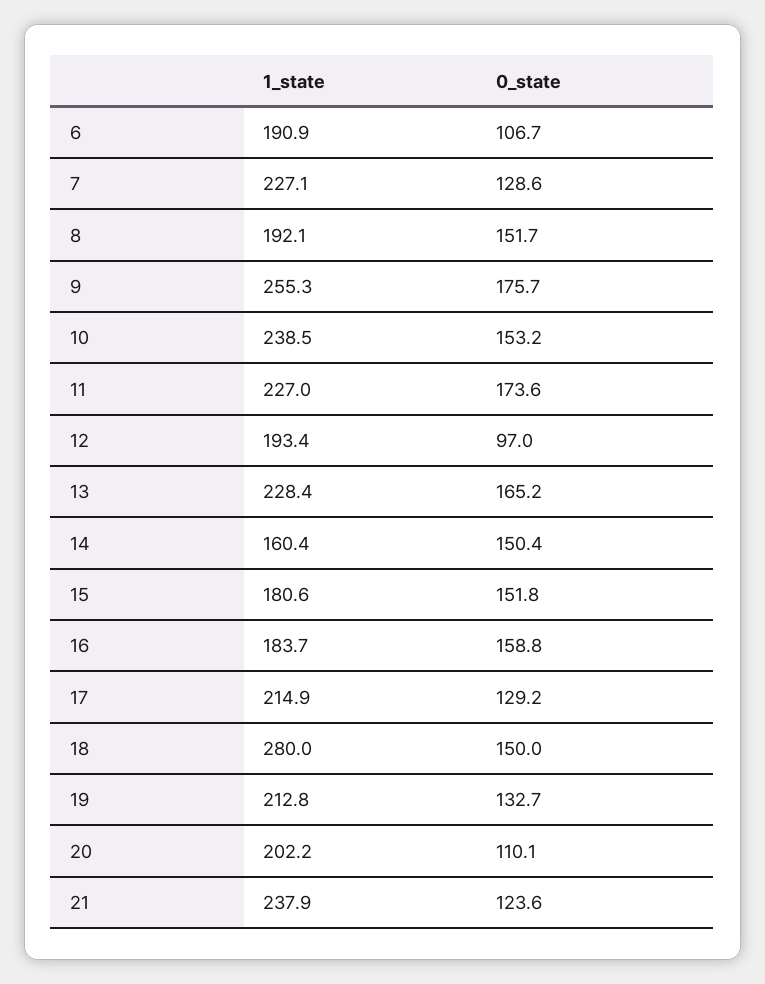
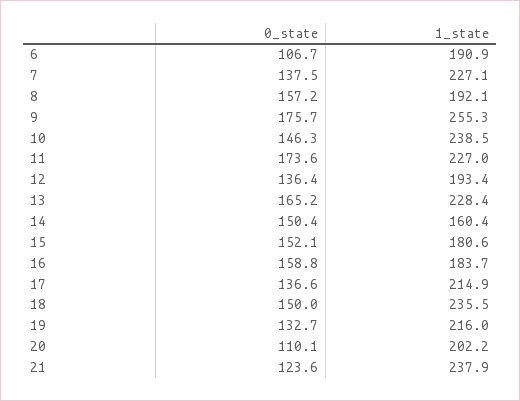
0_state, 7: 128.6 -> 137.5
0_state, 8: 151.7 -> 157.2
0_state, 10: 153.2 -> 146.3
0_state, 12: 97 -> 136.4
0_state, 15: 151.8 -> 152.1
0_state, 17: 129.2 -> 136.6
1_state, 18: 280 -> 235.5
1_state, 19: 212.8 -> 216

